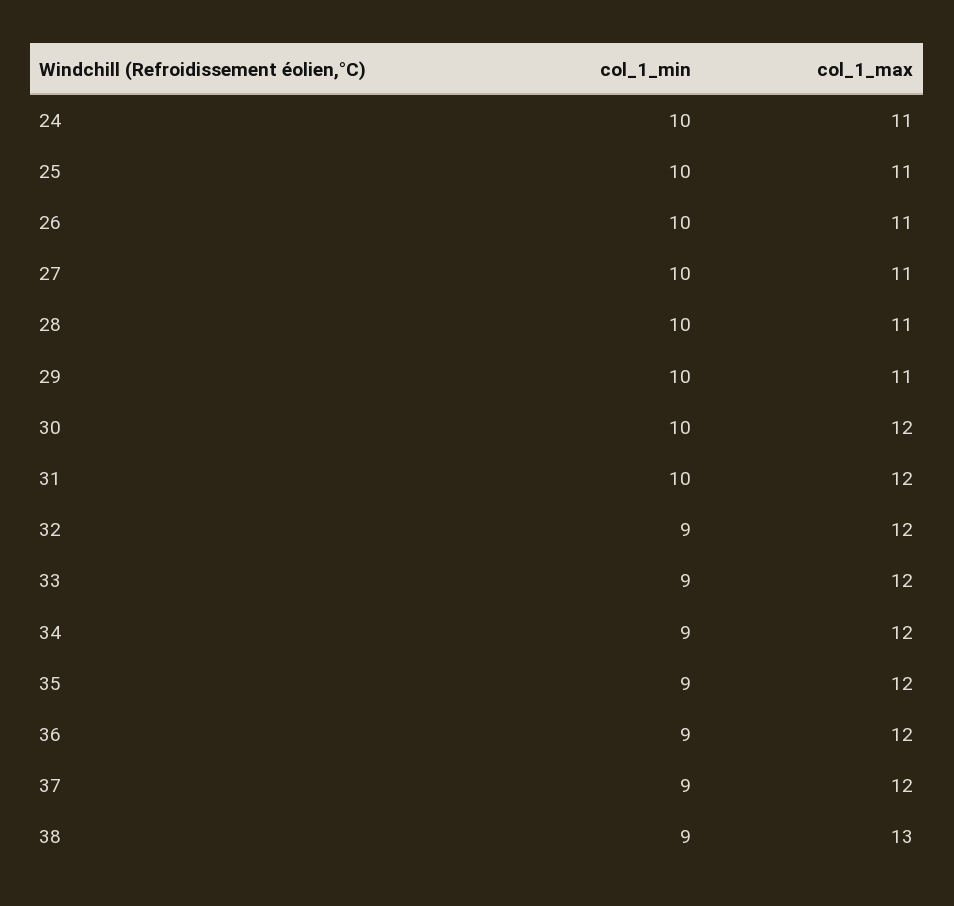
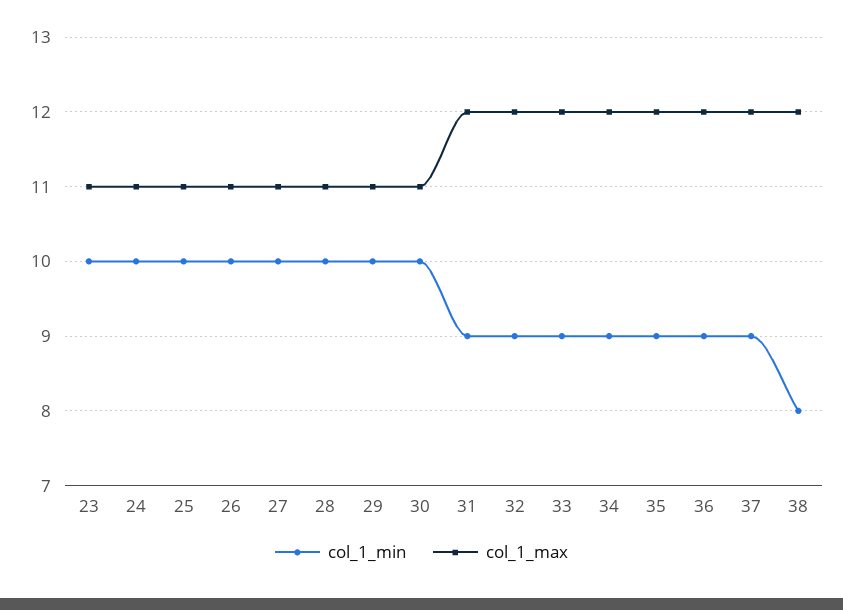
col_1_max, 30: 12 -> 11
col_1_min, 31: 10 -> 9
col_1_min, 38: 9 -> 8
col_1_max, 38: 13 -> 12
col_1_min, 23: none -> 10
col_1_max, 23: none -> 11

